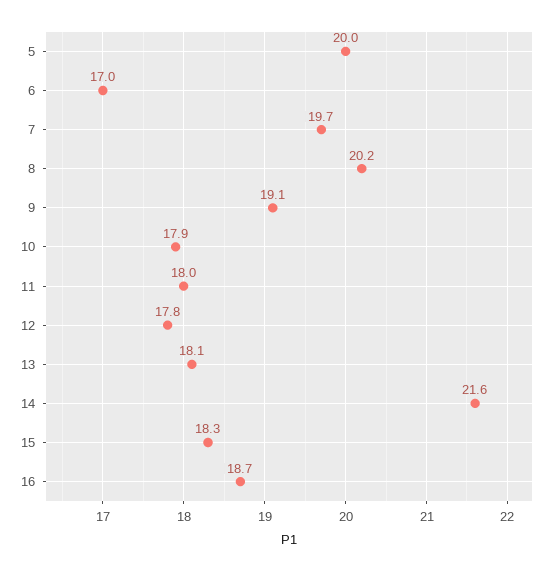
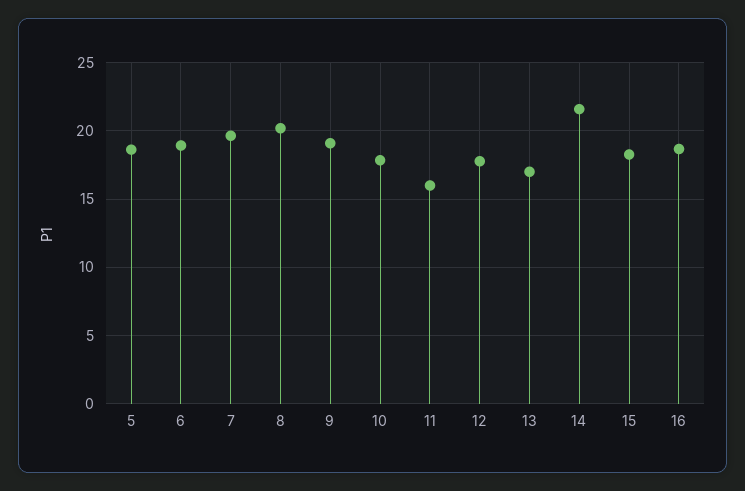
5: 20 -> 18.5
6: 17 -> 19
11: 18 -> 16
13: 18.1 -> 17

